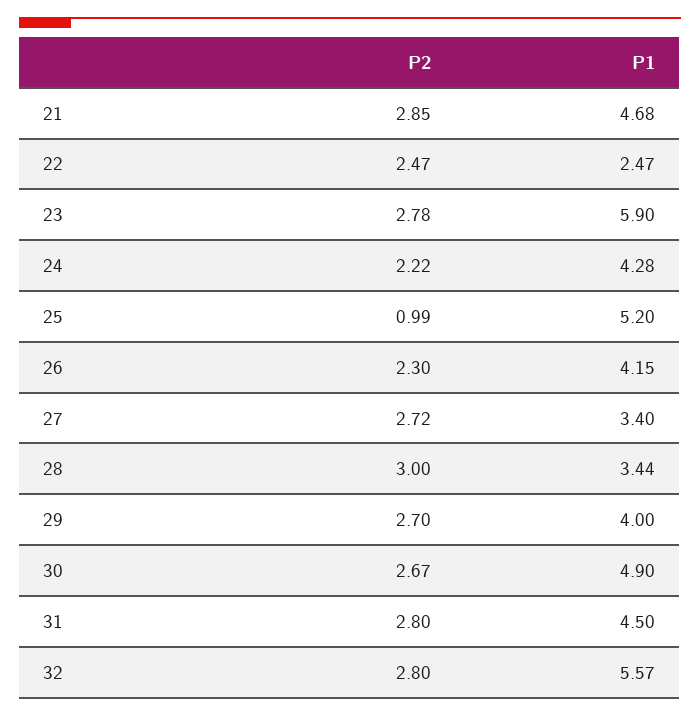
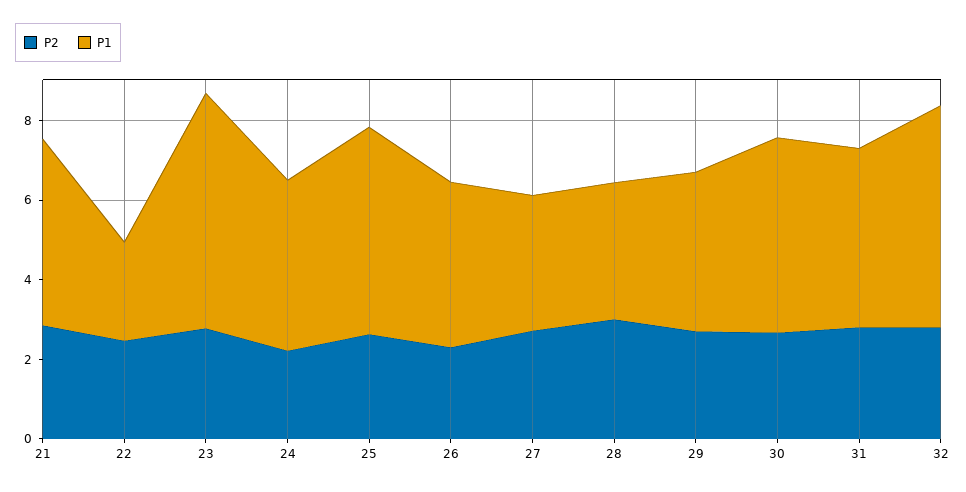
P2, 25: 0.99 -> 2.5

